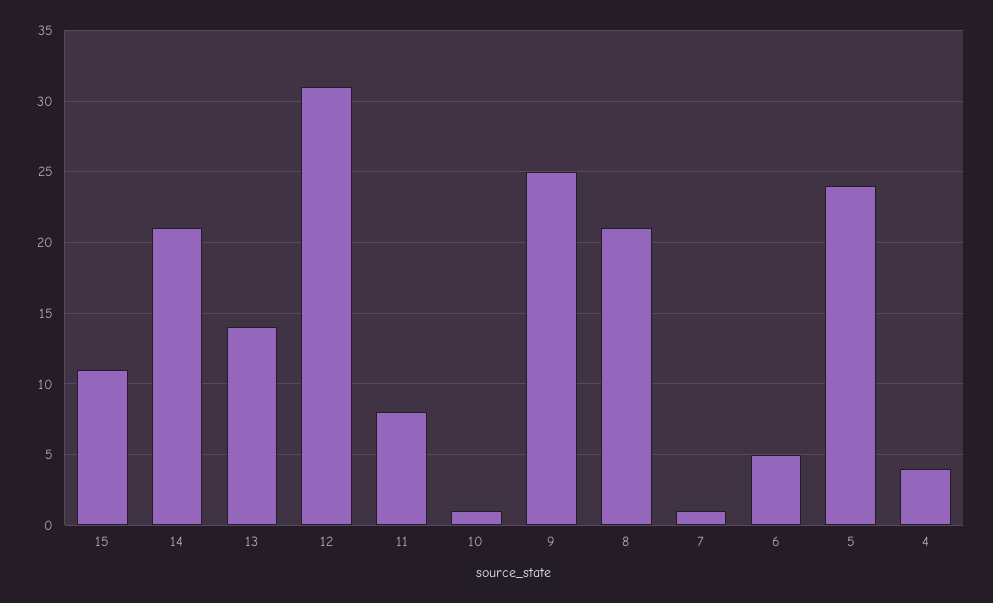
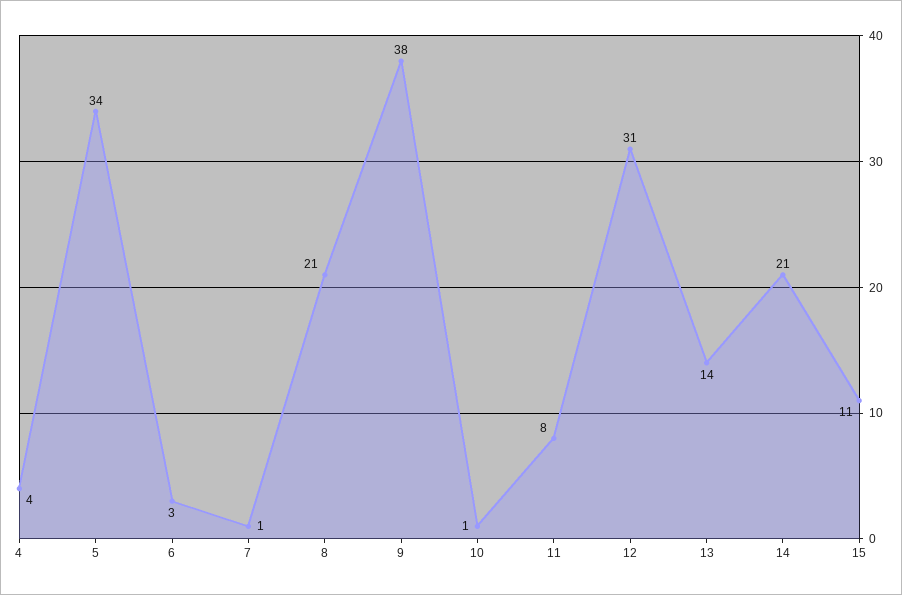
9: 25 -> 38
6: 5 -> 3
5: 24 -> 34

